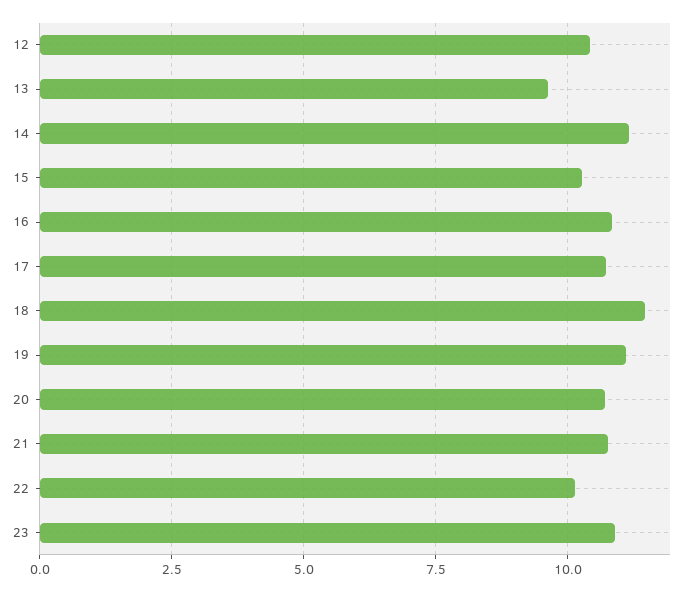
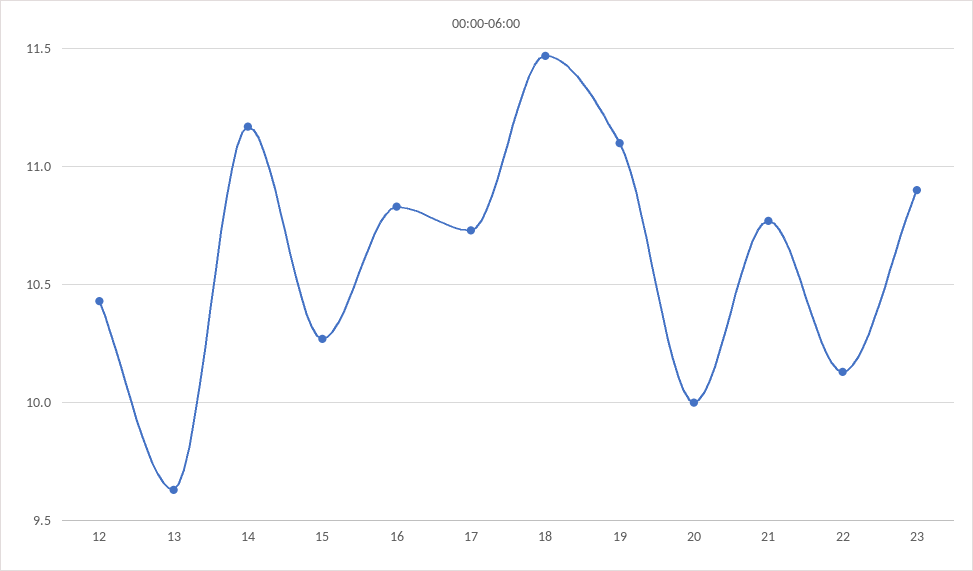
20: 10.75 -> 10

